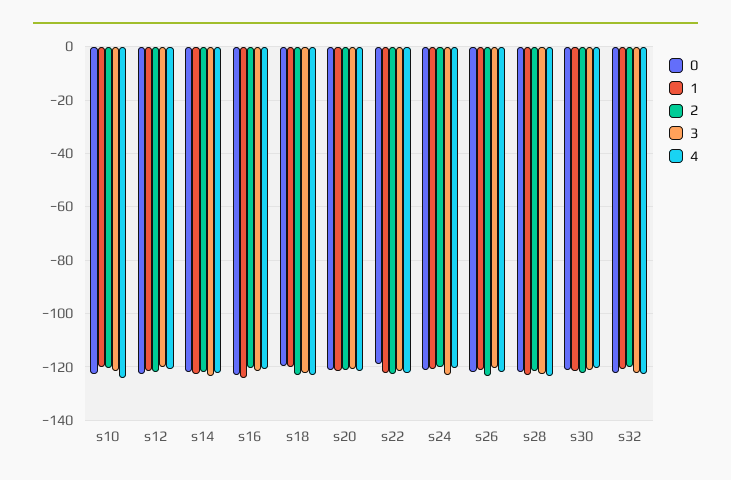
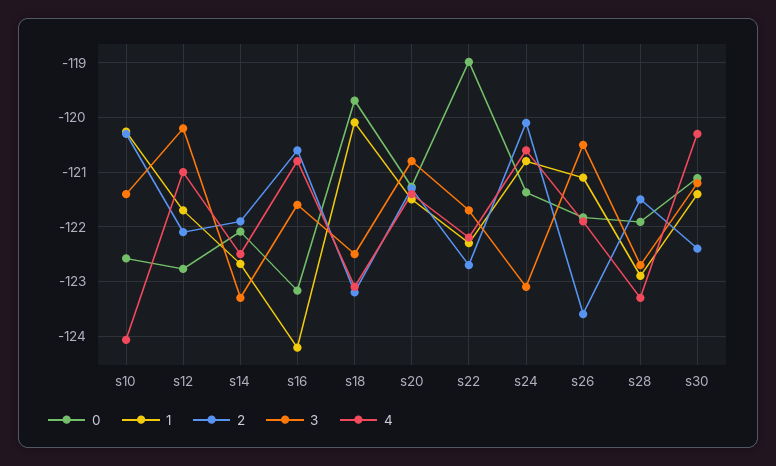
0, s32: -122.5 -> none
1, s32: -120 -> none
2, s32: -120 -> none
3, s32: -122.5 -> none
4, s32: -122.5 -> none

